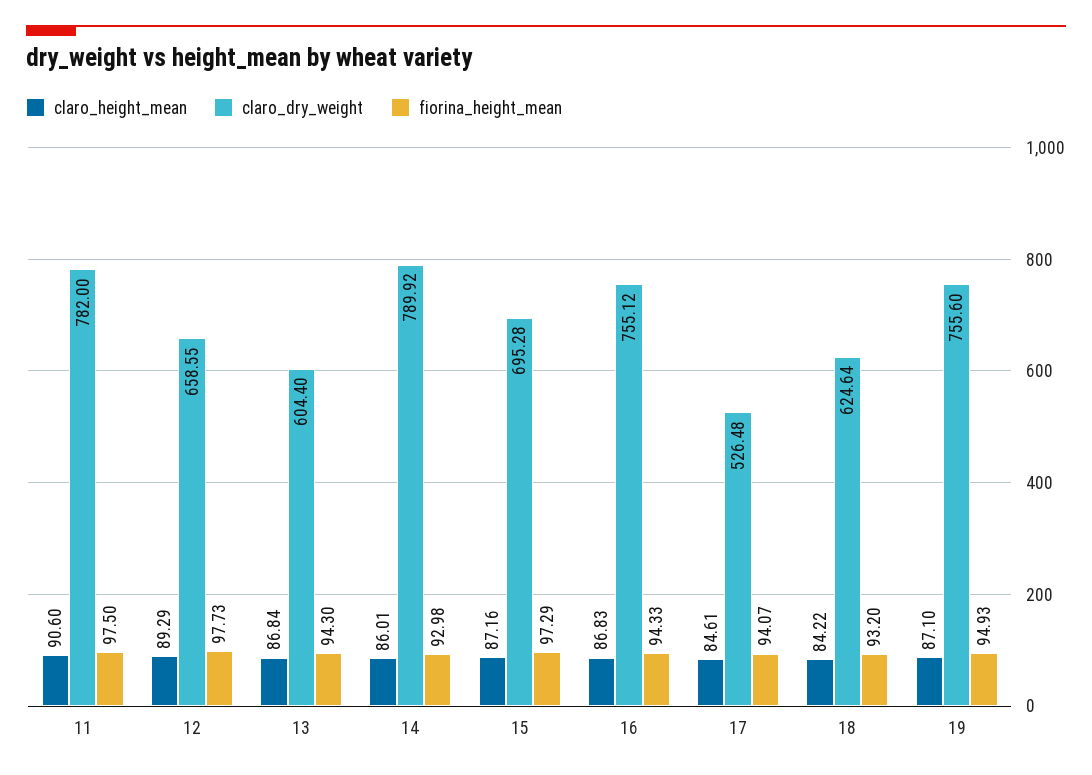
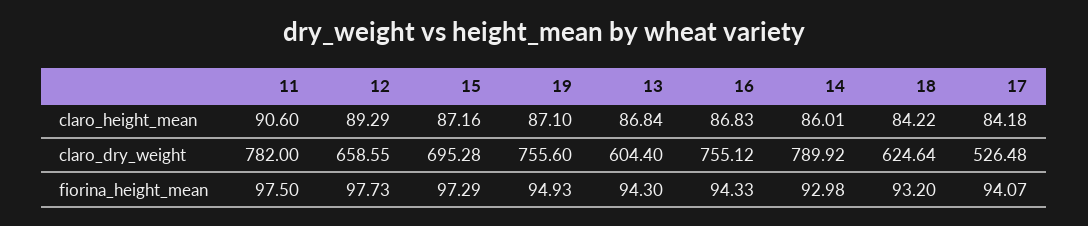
claro_height_mean, 17: 84.61 -> 84.18

